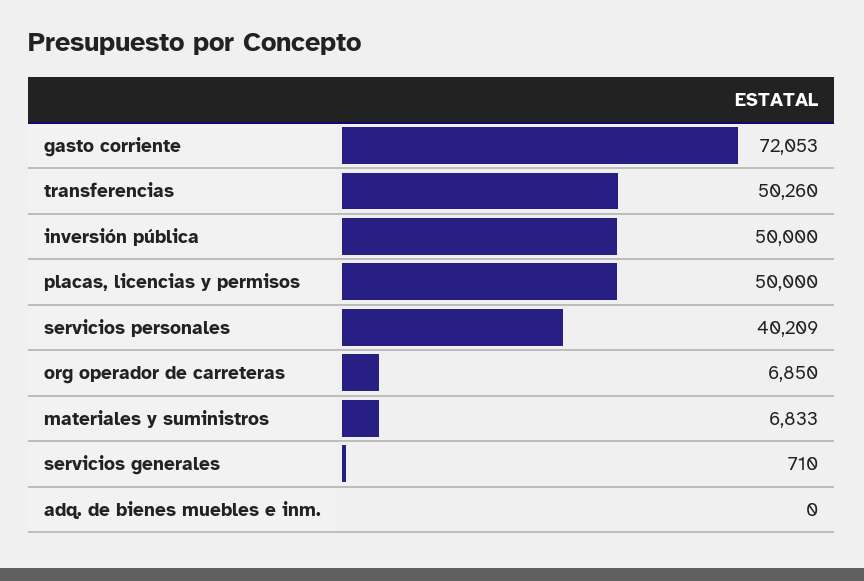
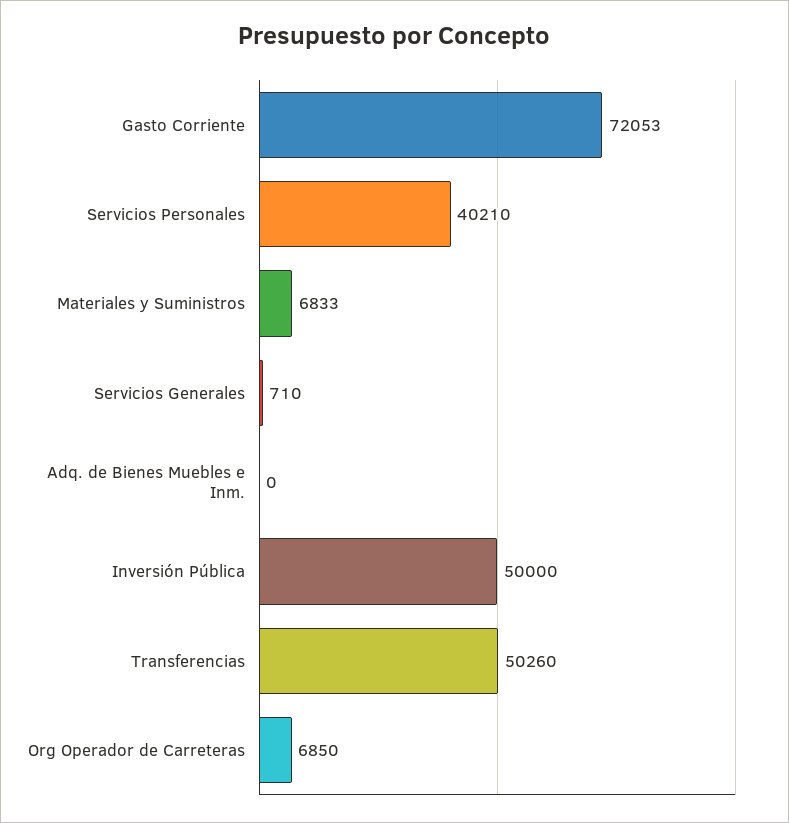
placas, licencias y permisos: 50000 -> none
servicios personales: 40209 -> 40210

